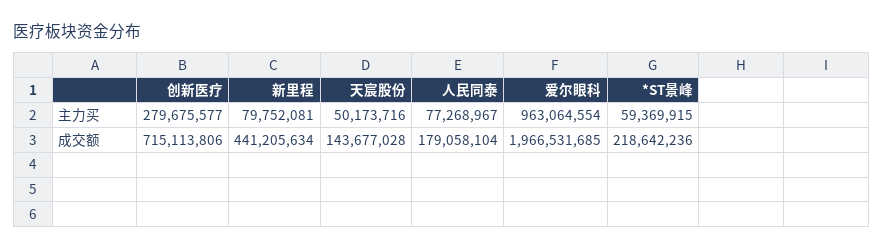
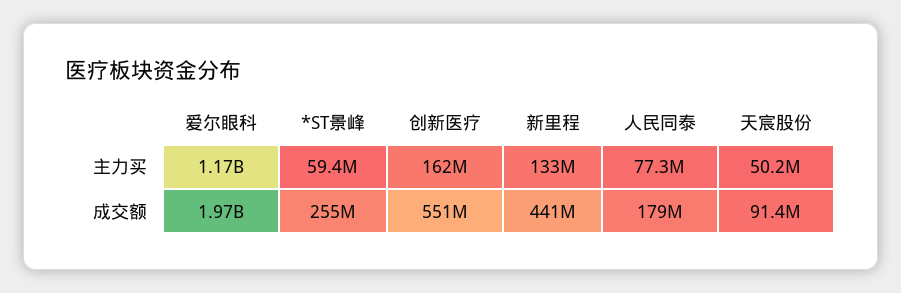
创新医疗, 主力买: 279675577 -> 162000000
新里程, 主力买: 79752081 -> 133000000
爱尔眼科, 主力买: 963064554 -> 1170000000
创新医疗, 成交额: 715113806 -> 551000000
天宸股份, 成交额: 143677028 -> 91400000
*ST景峰, 成交额: 218642236 -> 255000000

